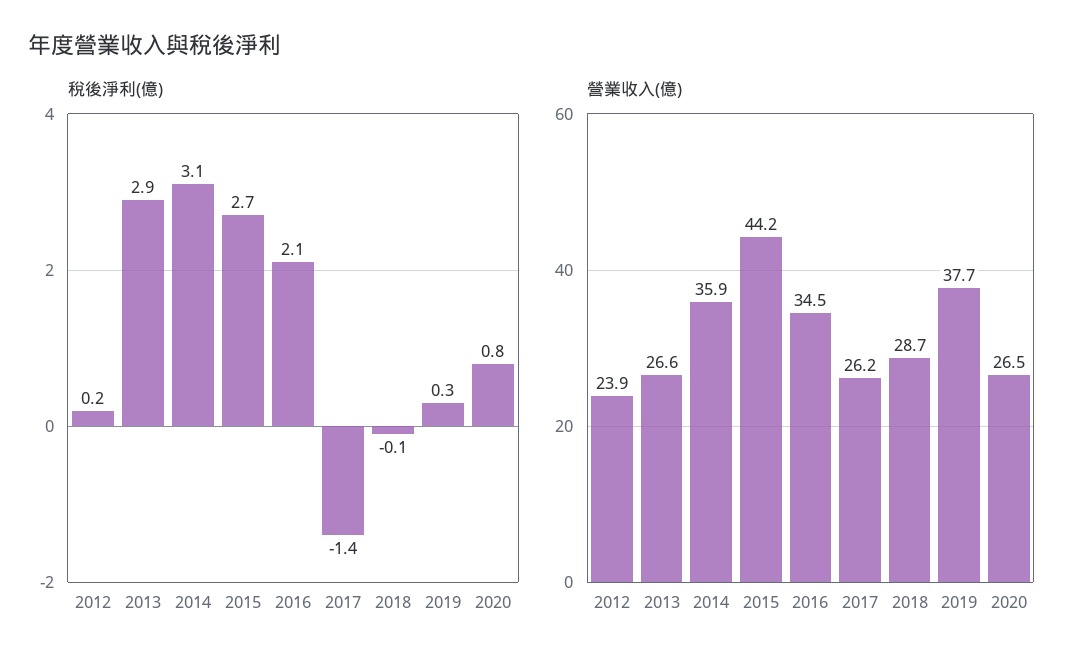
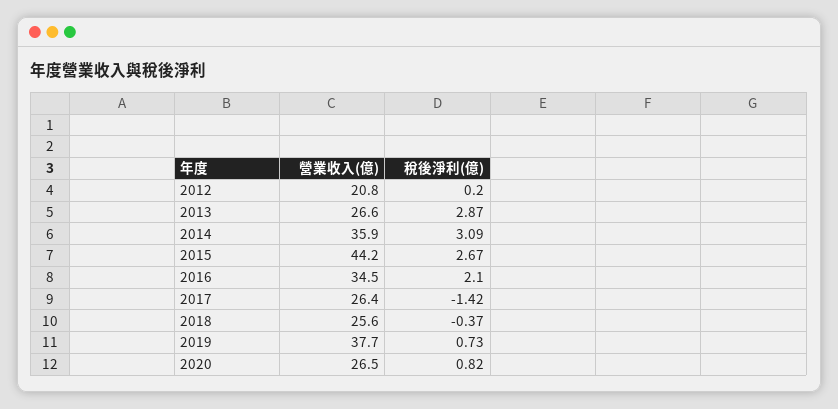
稅後淨利(億), 2018: -0.1 -> -0.37
稅後淨利(億), 2019: 0.3 -> 0.73
營業收入(億), 2012: 23.9 -> 20.8
營業收入(億), 2017: 26.2 -> 26.4
營業收入(億), 2018: 28.7 -> 25.6

